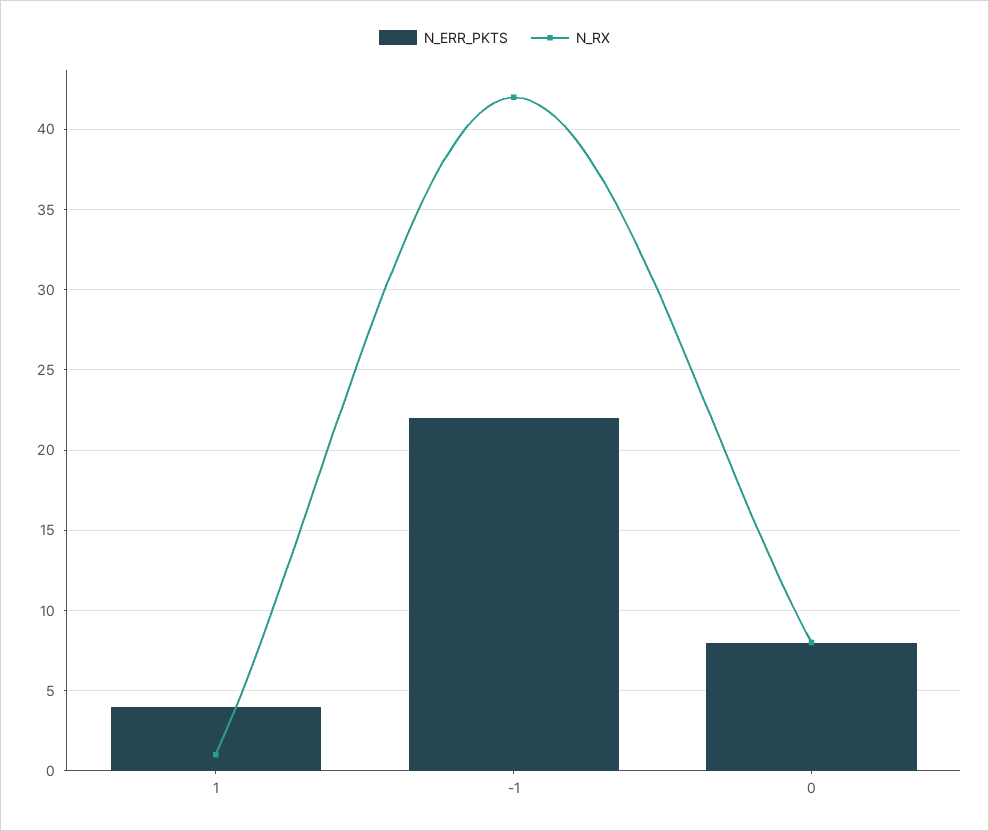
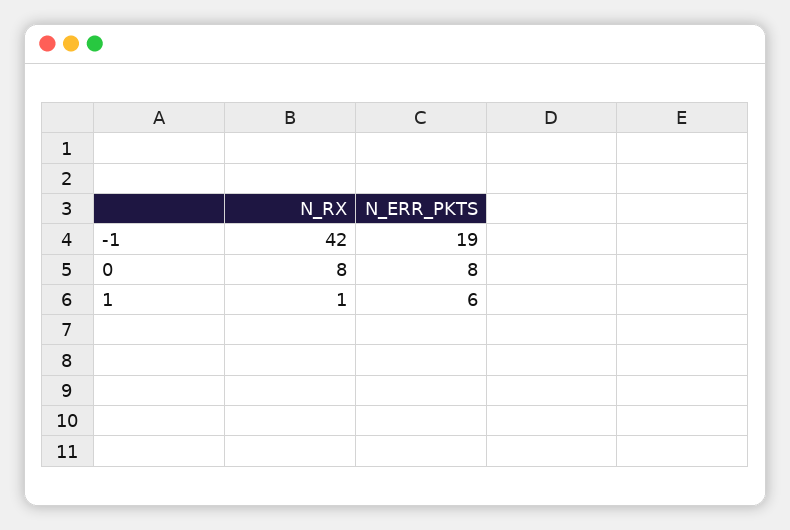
N_ERR_PKTS, 1: 4 -> 6
N_ERR_PKTS, -1: 22 -> 19

